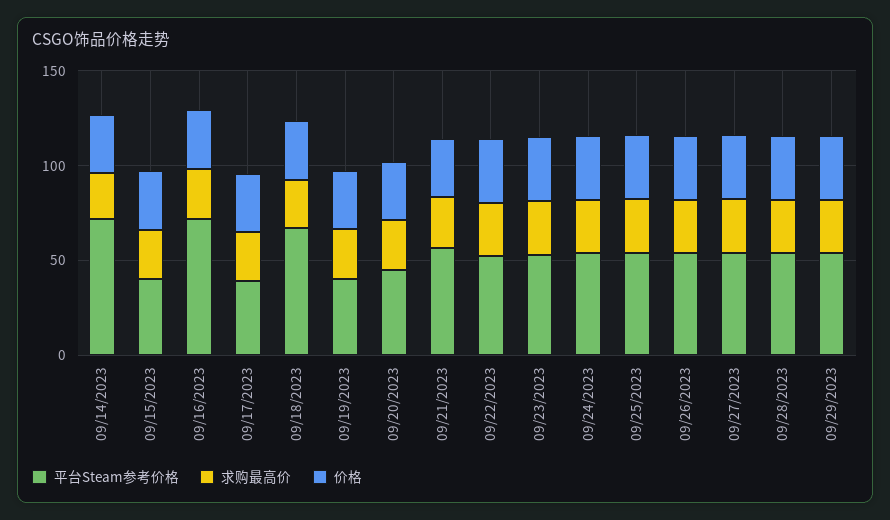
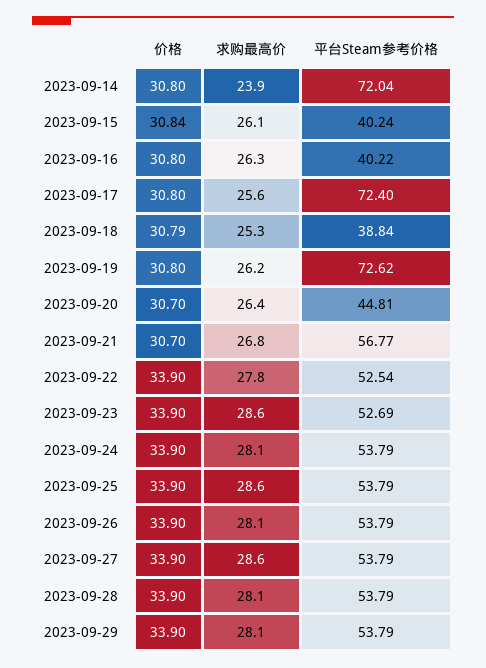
平台Steam参考价格, 09/16/2023: 70 -> 40.22
平台Steam参考价格, 09/17/2023: 40 -> 72.4
平台Steam参考价格, 09/18/2023: 70 -> 38.84
平台Steam参考价格, 09/19/2023: 40 -> 72.62

